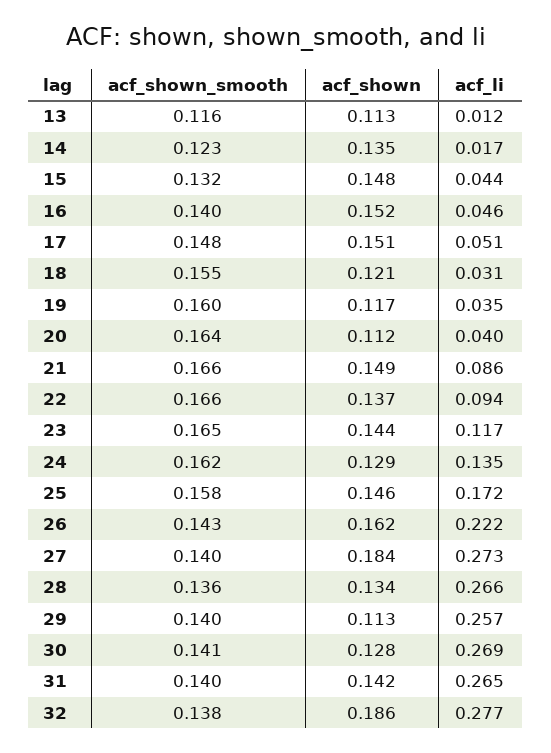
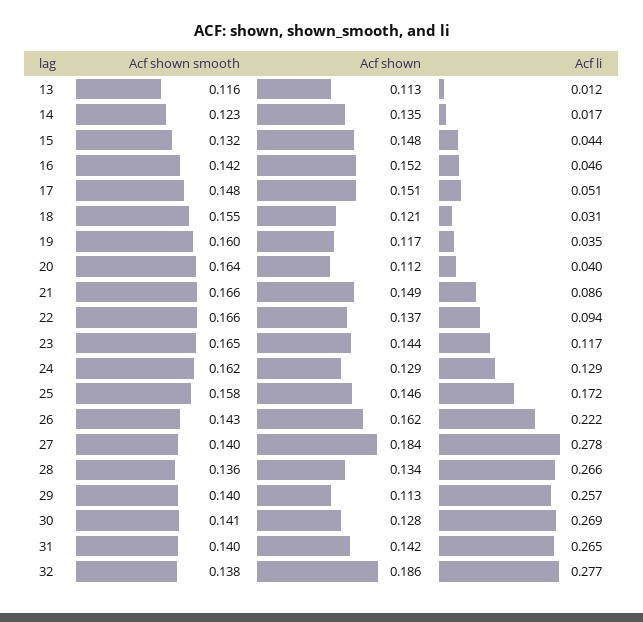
acf_shown_smooth, 16: 0.14 -> 0.142
acf_li, 24: 0.135 -> 0.129
acf_li, 27: 0.273 -> 0.278

